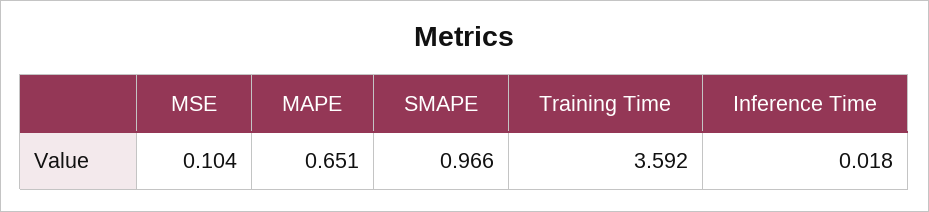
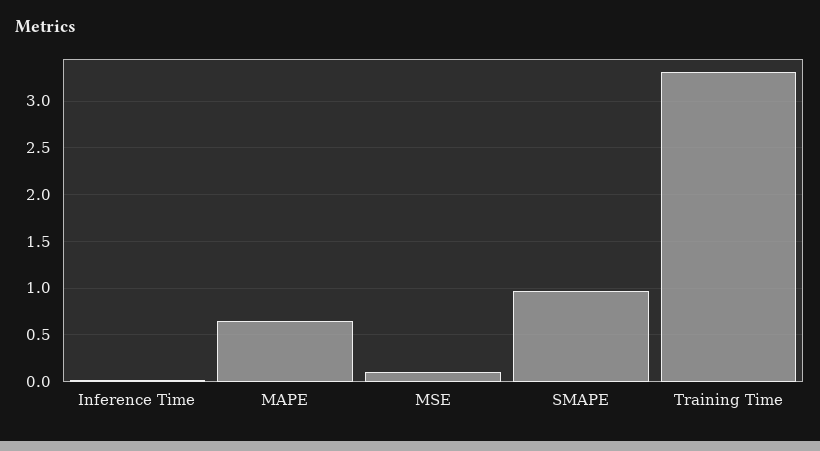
Training Time: 3.592 -> 3.3

